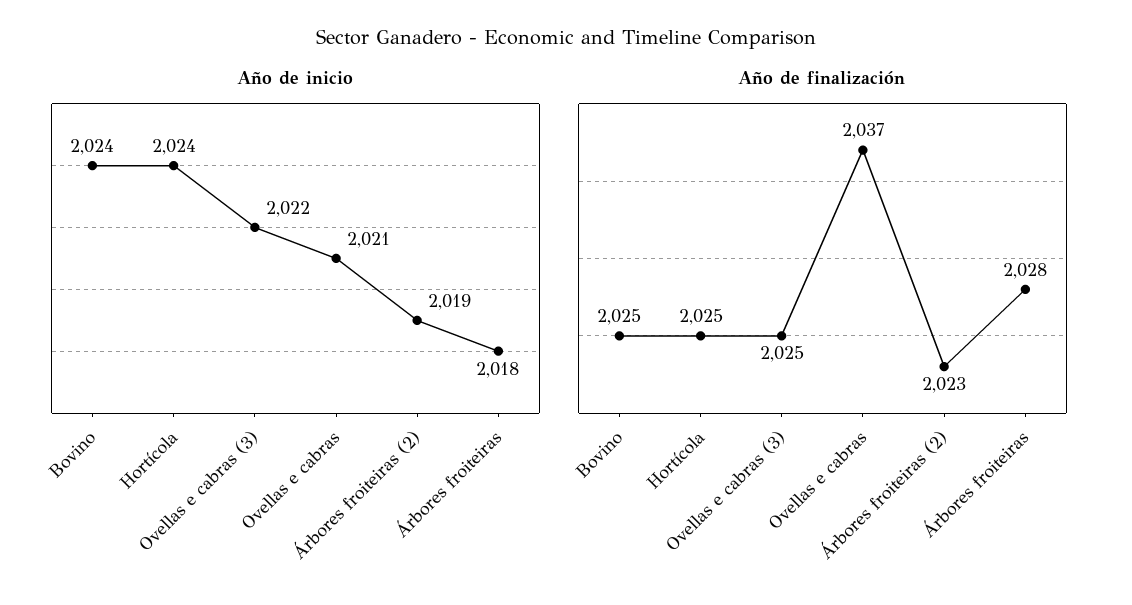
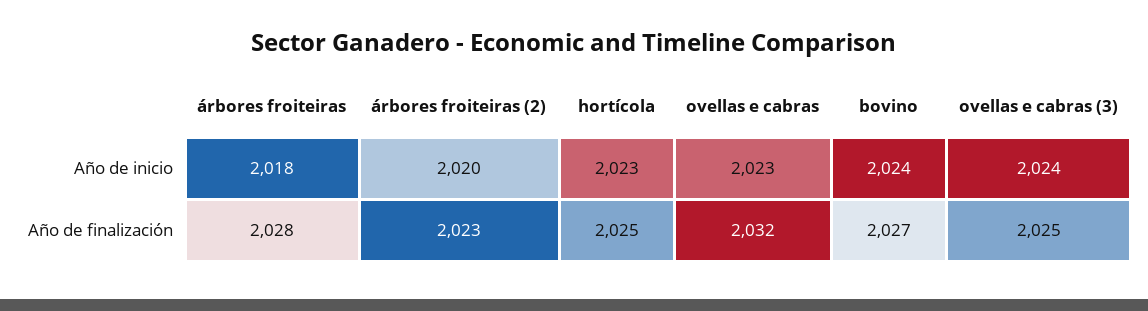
Año de inicio, Hortícola: 2024 -> 2023
Año de inicio, Ovellas e cabras (3): 2022 -> 2024
Año de inicio, Ovellas e cabras: 2021 -> 2023
Año de inicio, Árbores froiteiras (2): 2019 -> 2020
Año de finalización, Bovino: 2025 -> 2027
Año de finalización, Ovellas e cabras: 2037 -> 2032

